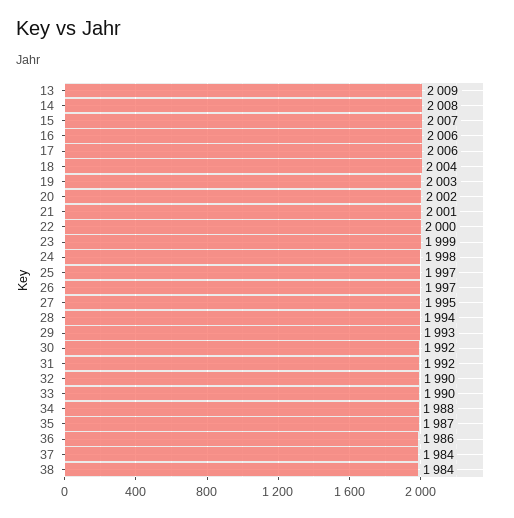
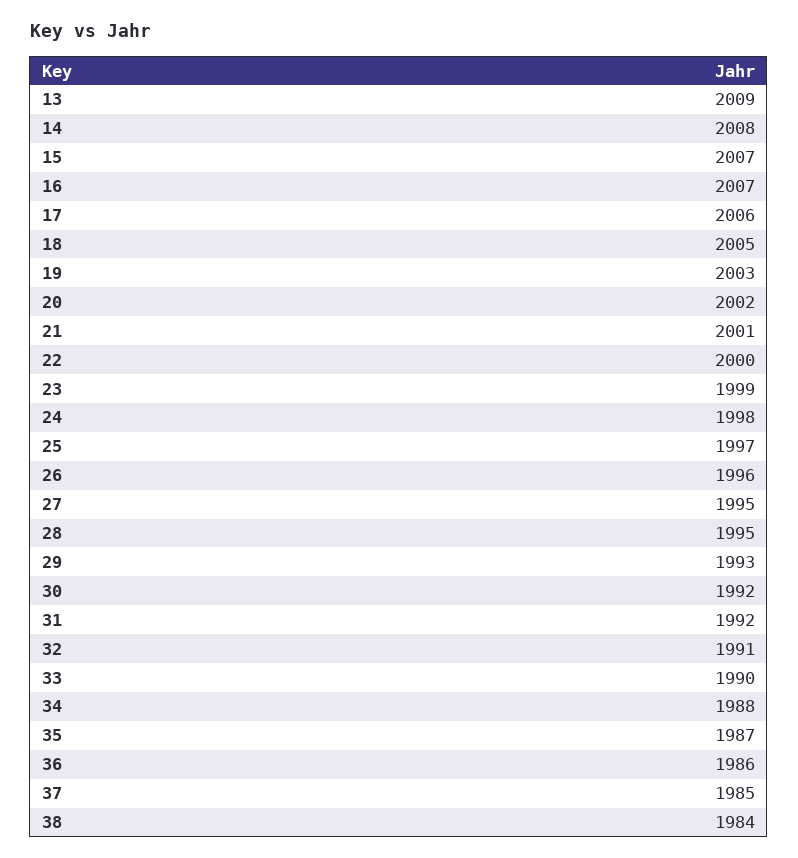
16: 2006 -> 2007
18: 2004 -> 2005
26: 1997 -> 1996
28: 1994 -> 1995
32: 1990 -> 1991
37: 1984 -> 1985

